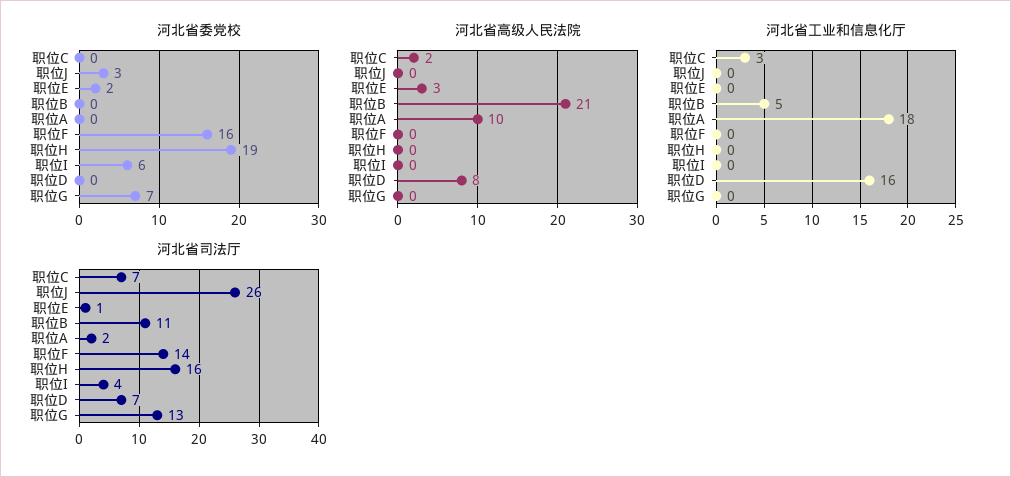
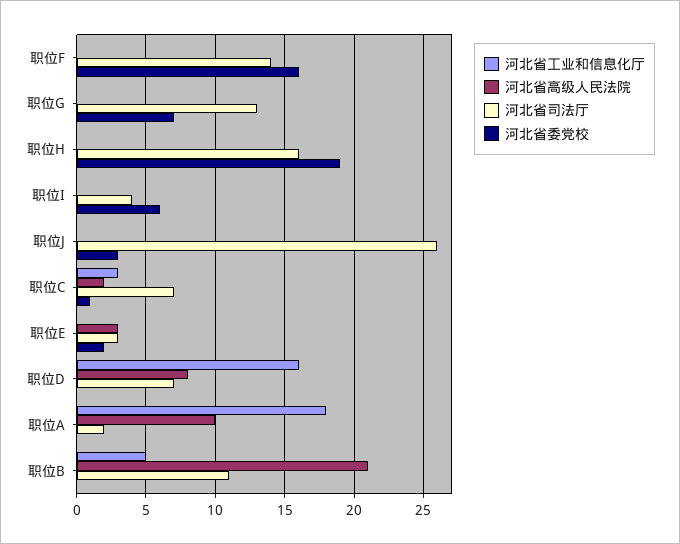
河北省委党校, 职位C: 0 -> 1
河北省司法厅, 职位E: 1 -> 3

